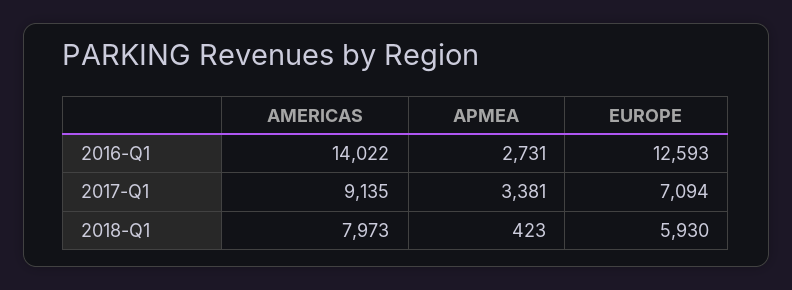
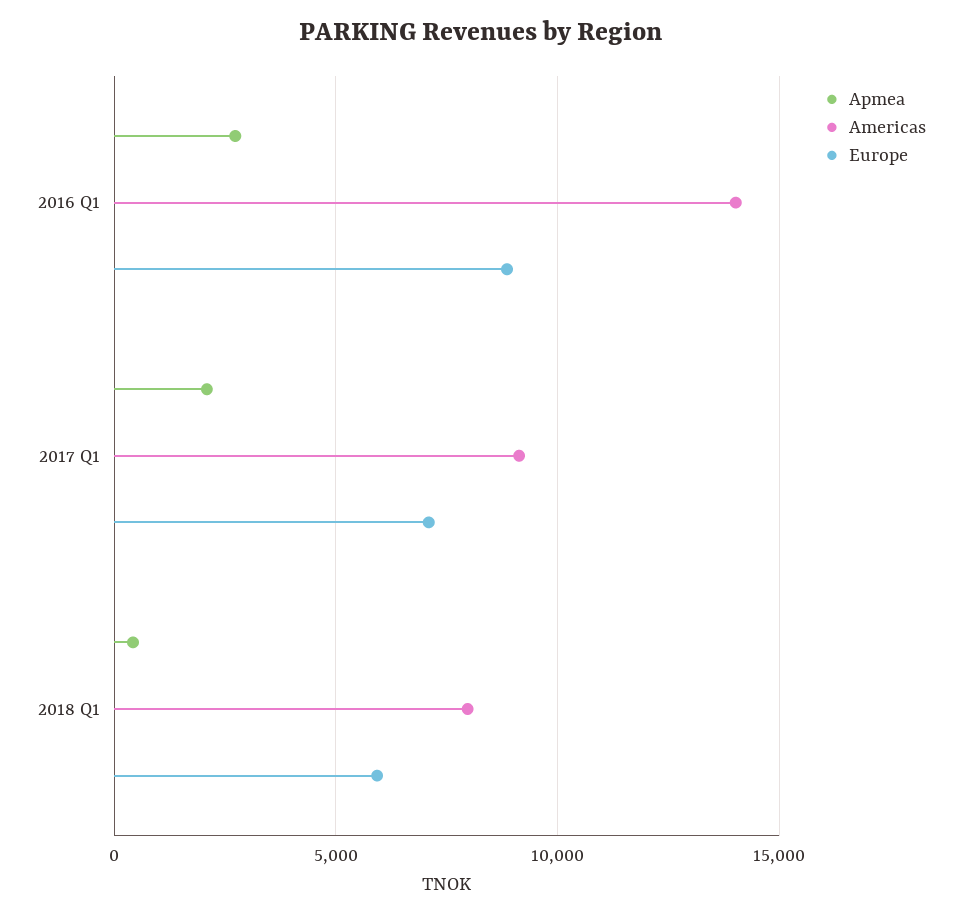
EUROPE, 2016-Q1: 12593 -> 9000
APMEA, 2017-Q1: 3381 -> 2000

